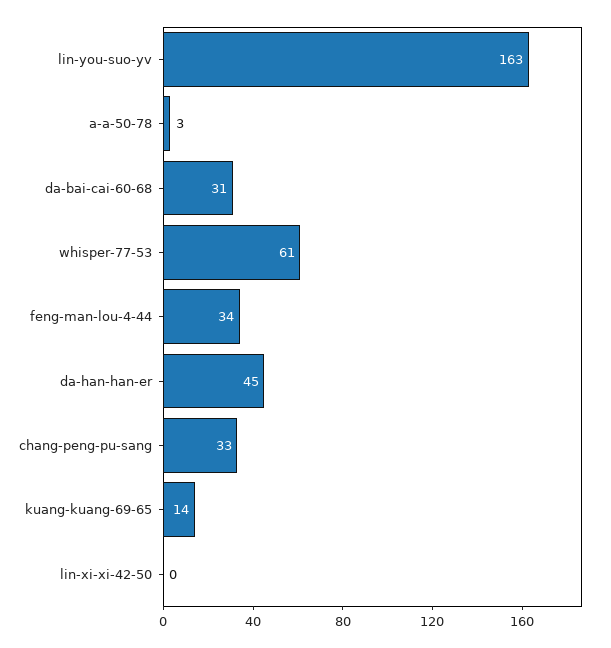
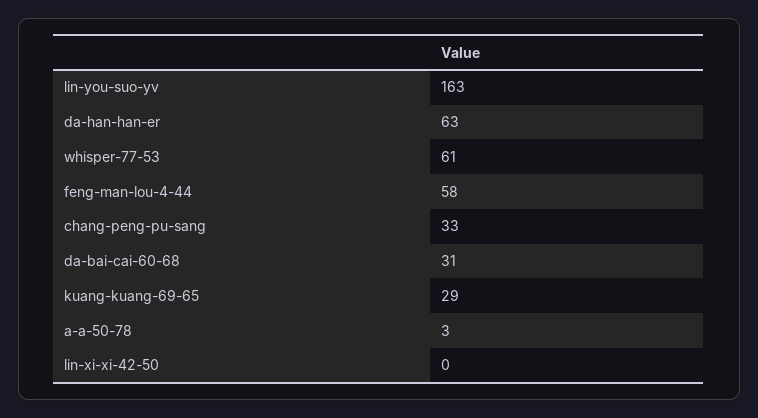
feng-man-lou-4-44: 34 -> 58
da-han-han-er: 45 -> 63
kuang-kuang-69-65: 14 -> 29

